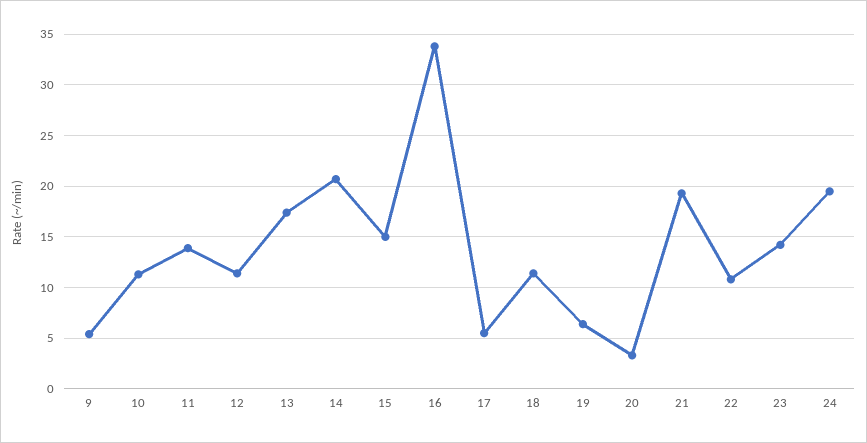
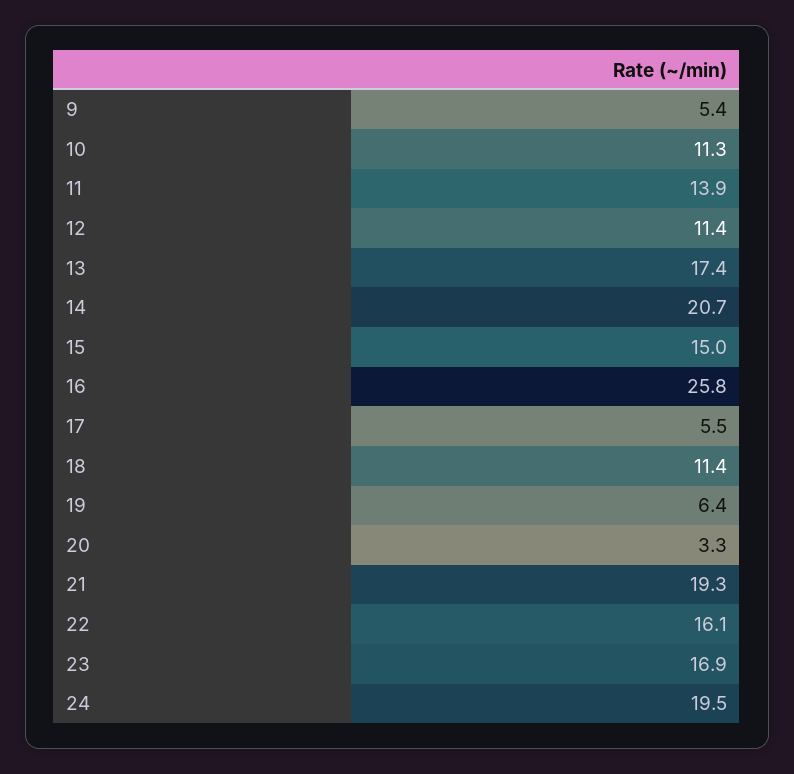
16: 34 -> 25.8
22: 11 -> 16.1
23: 14 -> 16.9

